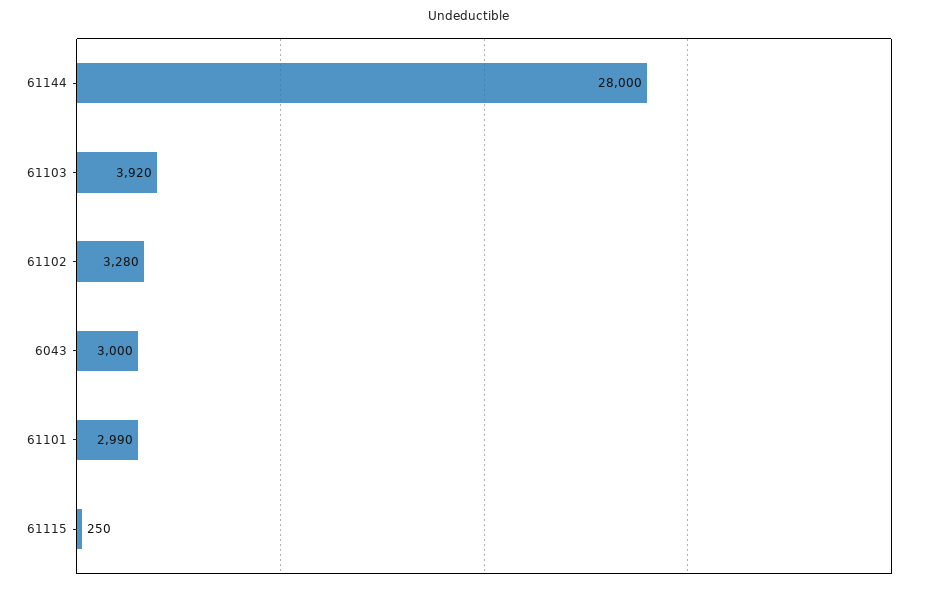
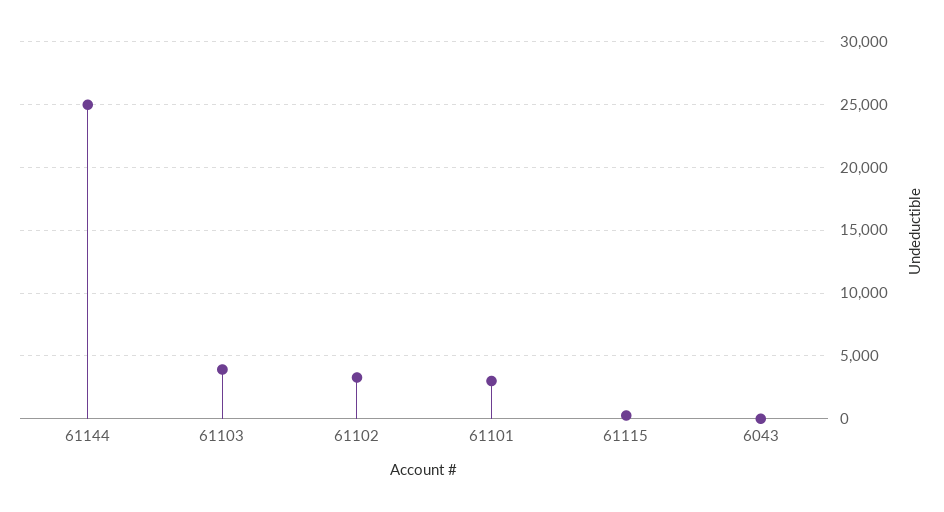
61144: 28000 -> 25000
6043: 3000 -> 0

